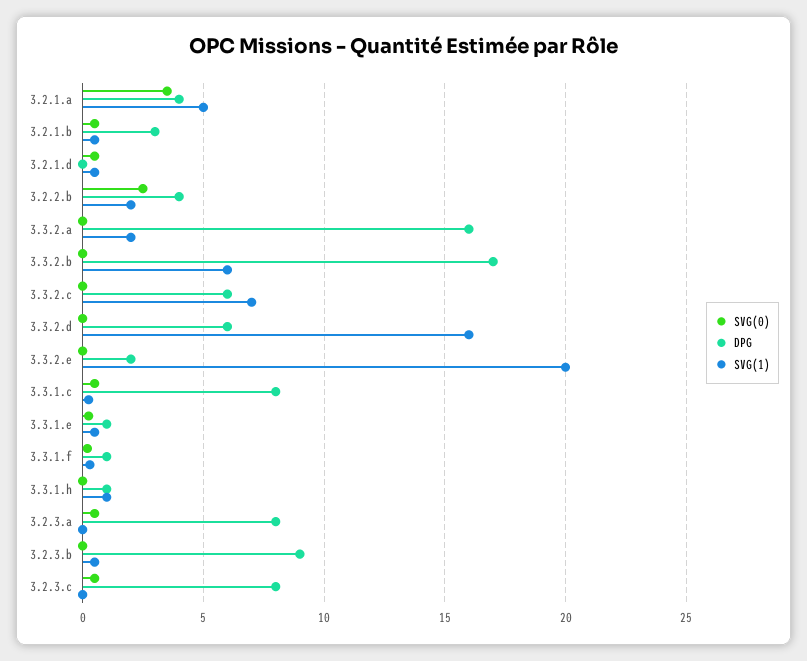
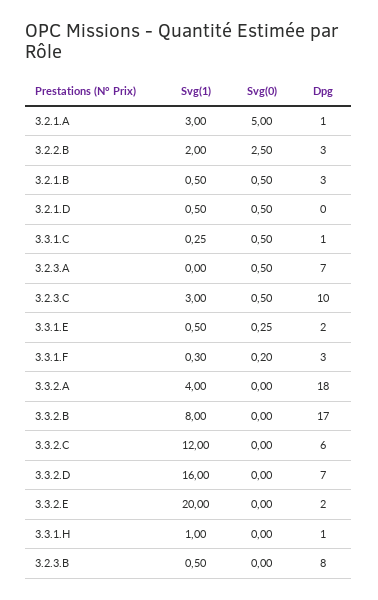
SVG(0), 3.2.1.a: 3.5 -> 5
DPG, 3.2.1.a: 4 -> 1
SVG(1), 3.2.1.a: 5 -> 3
DPG, 3.2.2.b: 4 -> 3
DPG, 3.3.2.a: 16 -> 18
SVG(1), 3.3.2.a: 2 -> 4
SVG(1), 3.3.2.b: 6 -> 8
SVG(1), 3.3.2.c: 7 -> 12
DPG, 3.3.2.d: 6 -> 7
DPG, 3.3.1.c: 8 -> 1
DPG, 3.3.1.e: 1 -> 2
DPG, 3.3.1.f: 1 -> 3
DPG, 3.2.3.a: 8 -> 7
DPG, 3.2.3.b: 9 -> 8
DPG, 3.2.3.c: 8 -> 10
SVG(1), 3.2.3.c: 0 -> 3

